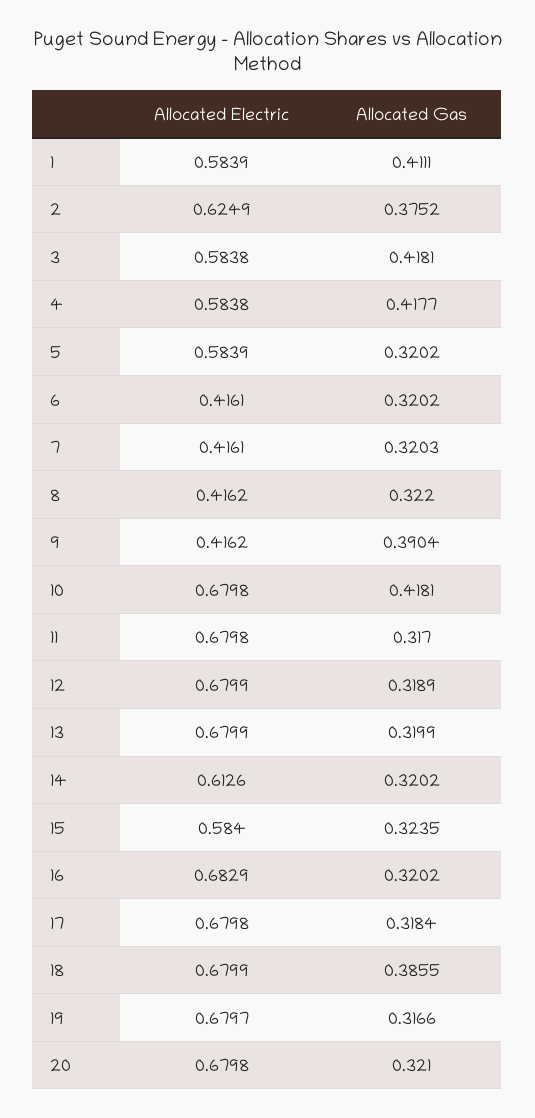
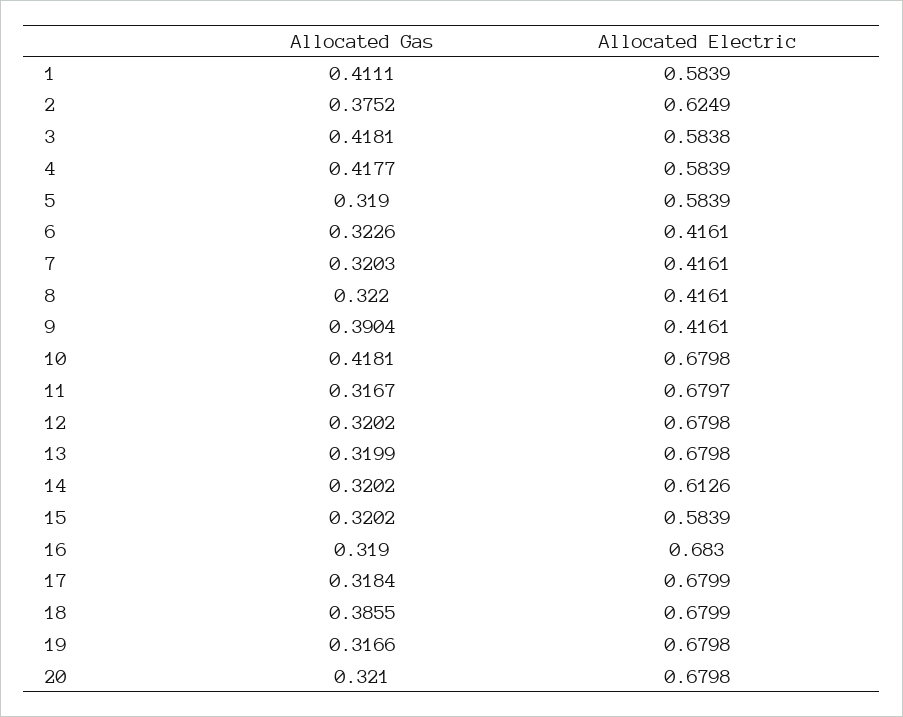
Allocated Electric, 4: 0.5838 -> 0.5839
Allocated Gas, 5: 0.3202 -> 0.319
Allocated Gas, 6: 0.3202 -> 0.3226
Allocated Electric, 8: 0.4162 -> 0.4161
Allocated Electric, 9: 0.4162 -> 0.4161
Allocated Electric, 11: 0.6798 -> 0.6797
Allocated Gas, 11: 0.317 -> 0.3167
Allocated Electric, 12: 0.6799 -> 0.6798
Allocated Gas, 12: 0.3189 -> 0.3202
Allocated Electric, 13: 0.6799 -> 0.6798
Allocated Electric, 15: 0.584 -> 0.5839
Allocated Gas, 15: 0.3235 -> 0.3202
Allocated Electric, 16: 0.6829 -> 0.683
Allocated Gas, 16: 0.3202 -> 0.319
Allocated Electric, 17: 0.6798 -> 0.6799
Allocated Electric, 19: 0.6797 -> 0.6798

